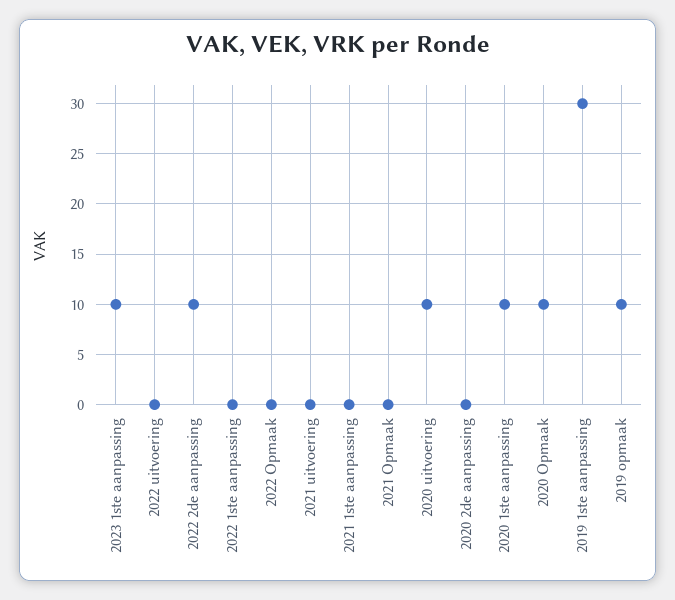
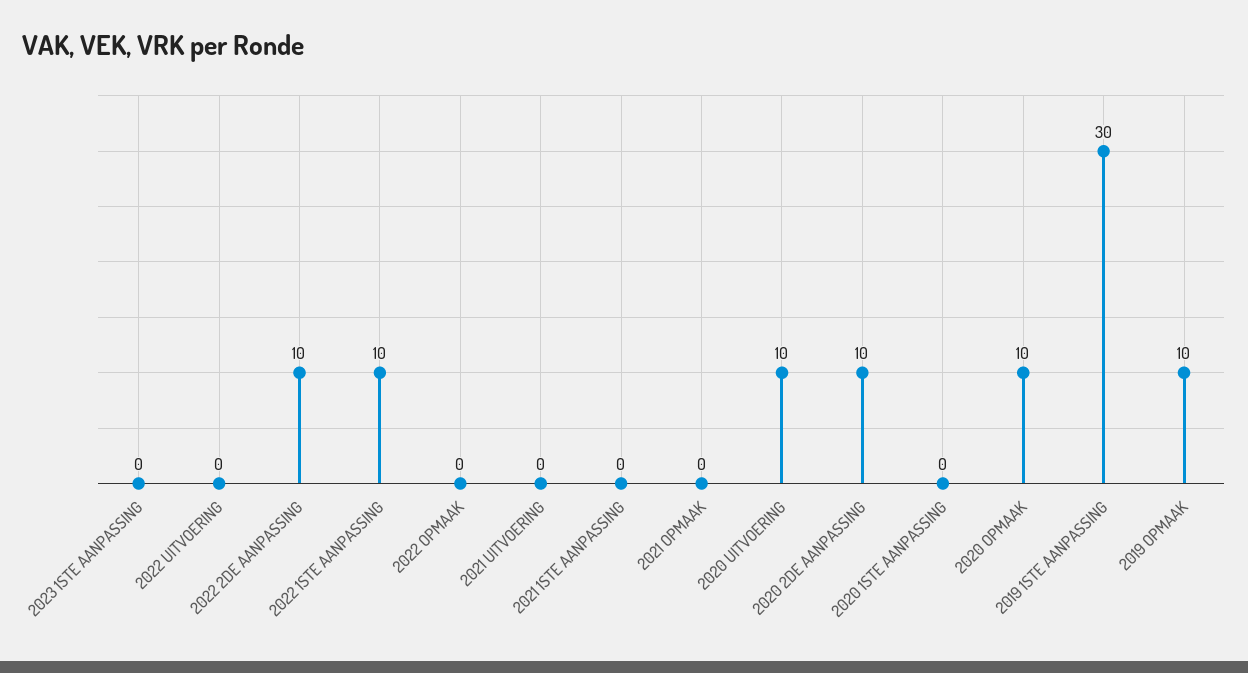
2023 1ste aanpassing: 10 -> 0
2022 1ste aanpassing: 0 -> 10
2020 2de aanpassing: 0 -> 10
2020 1ste aanpassing: 10 -> 0

